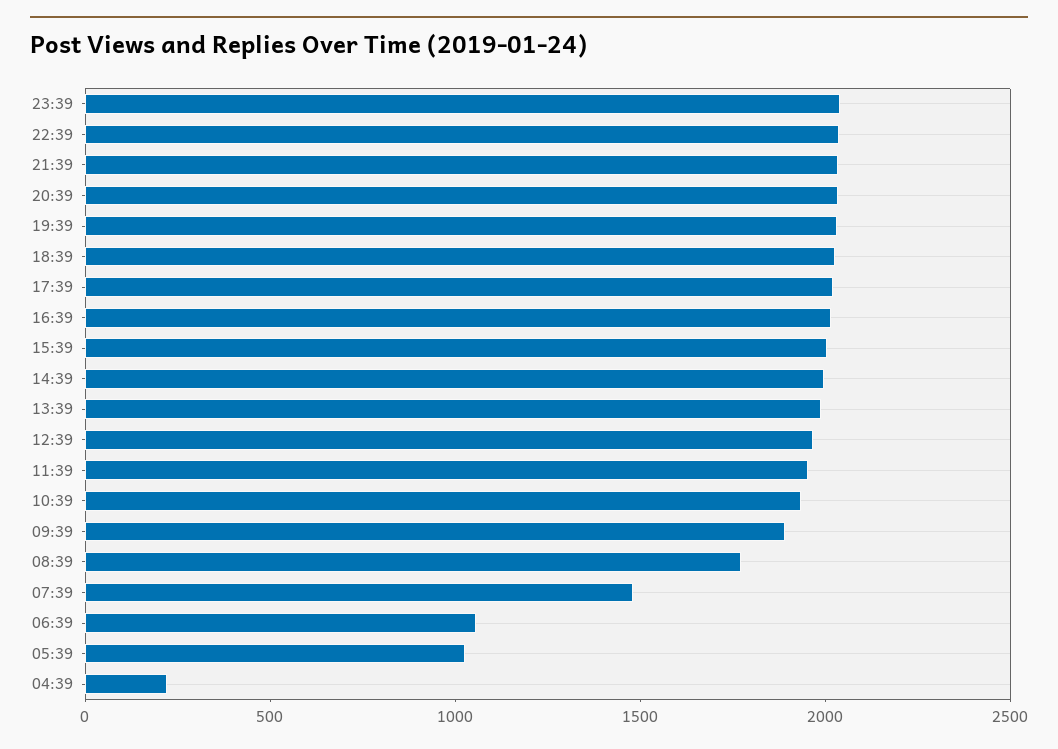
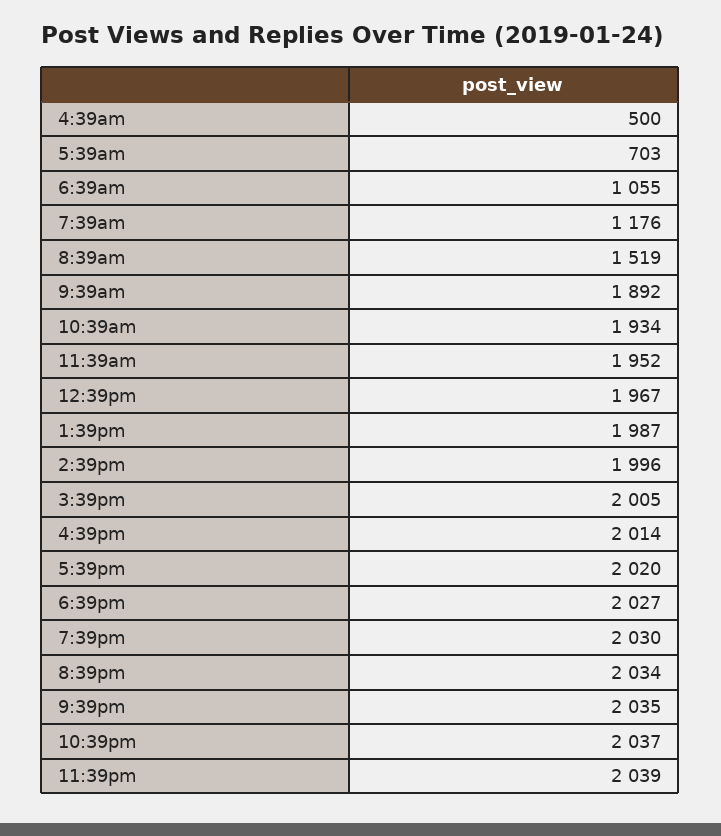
08:39: 1800 -> 1519
07:39: 1500 -> 1176
05:39: 1000 -> 703
04:39: 200 -> 500

